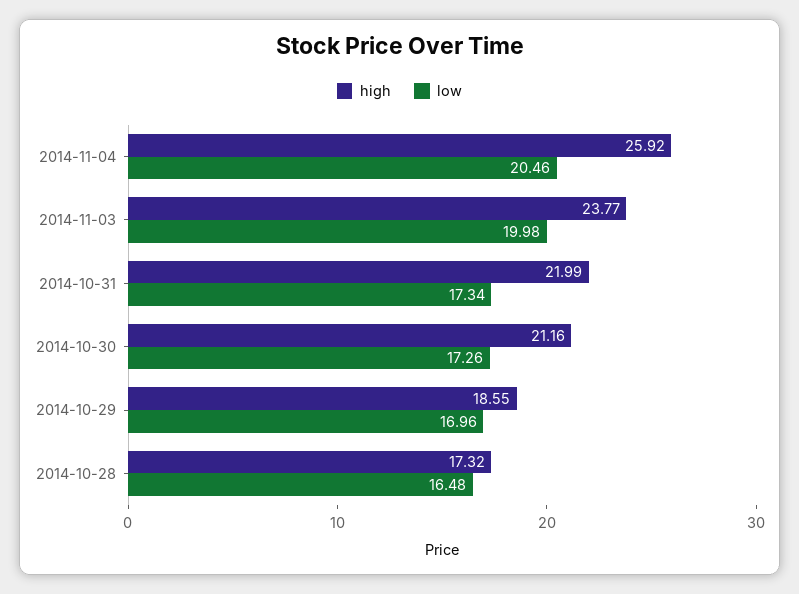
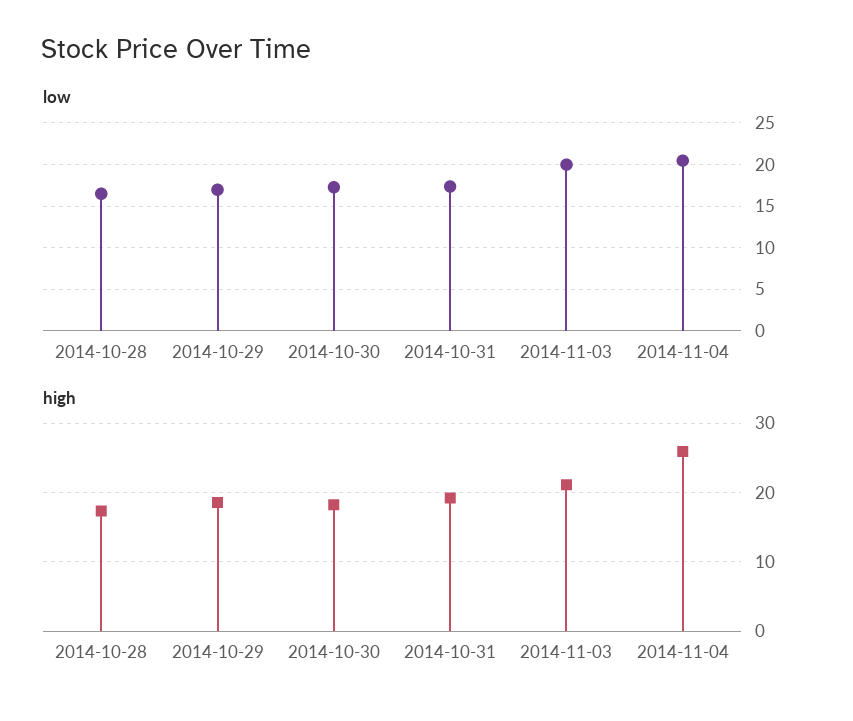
high, 2014-11-03: 23.77 -> 21
high, 2014-10-31: 21.99 -> 19
high, 2014-10-30: 21.16 -> 18

